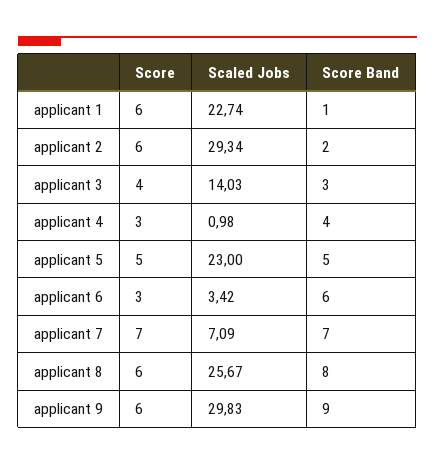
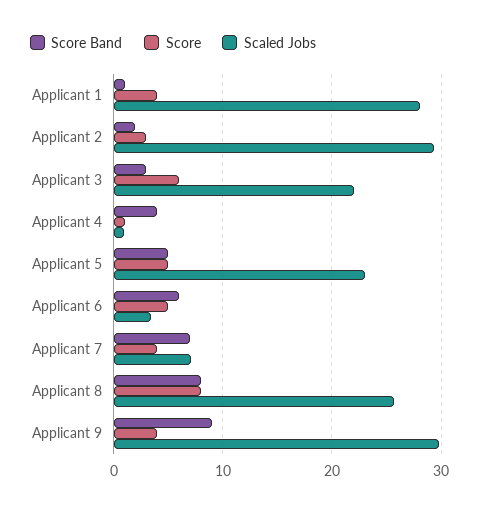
Score, applicant 1: 6 -> 4
Scaled Jobs, applicant 1: 22.74 -> 28
Score, applicant 2: 6 -> 3
Score, applicant 3: 4 -> 6
Scaled Jobs, applicant 3: 14.03 -> 22
Score, applicant 4: 3 -> 1
Score, applicant 6: 3 -> 5
Score, applicant 7: 7 -> 4
Score, applicant 8: 6 -> 8
Score, applicant 9: 6 -> 4

